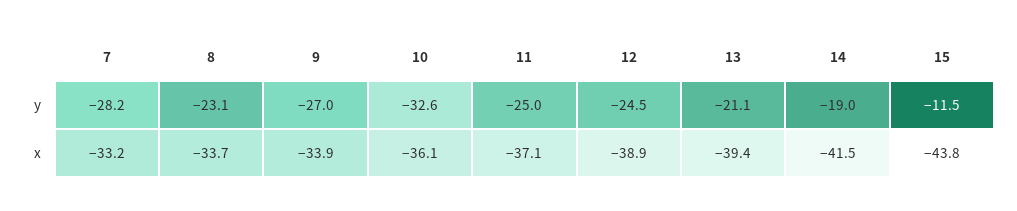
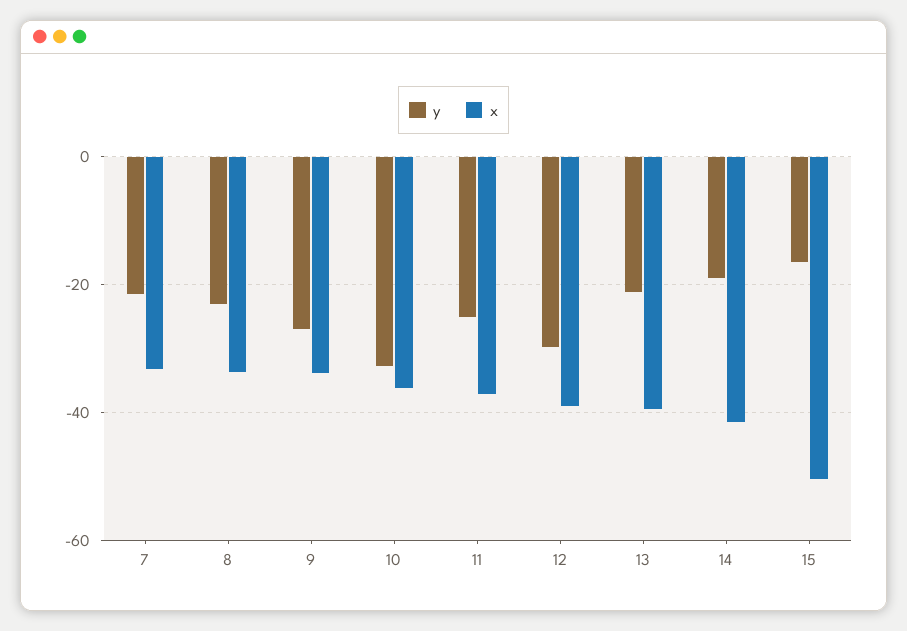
y, 7: -28.2 -> -22
y, 12: -24.5 -> -30
y, 15: -11.5 -> -16
x, 15: -43.8 -> -50

